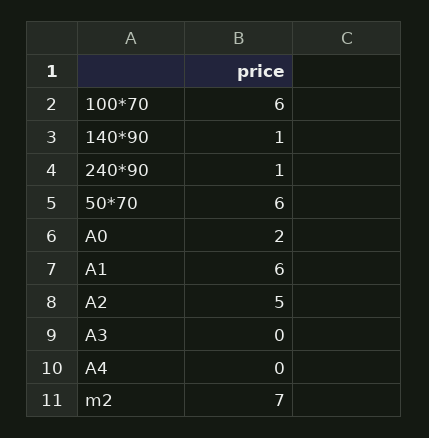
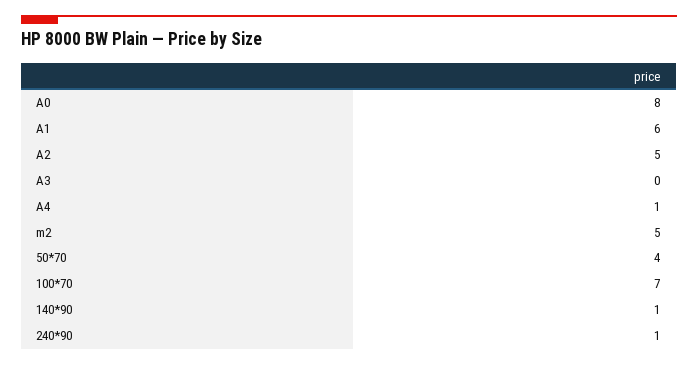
100*70: 6 -> 7
50*70: 6 -> 4
A0: 2 -> 8
A4: 0 -> 1
m2: 7 -> 5

